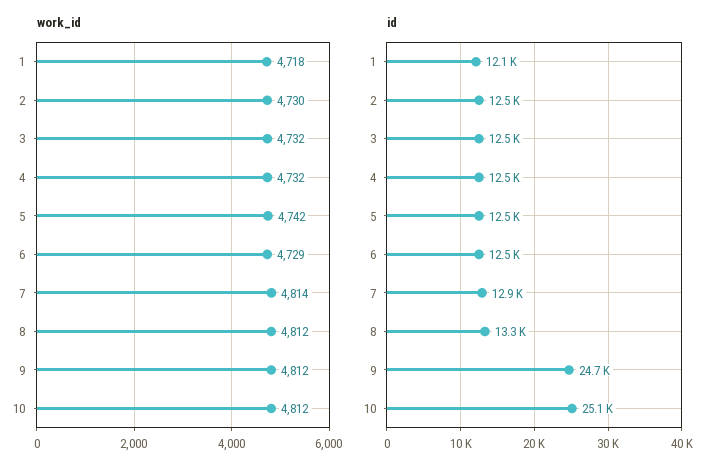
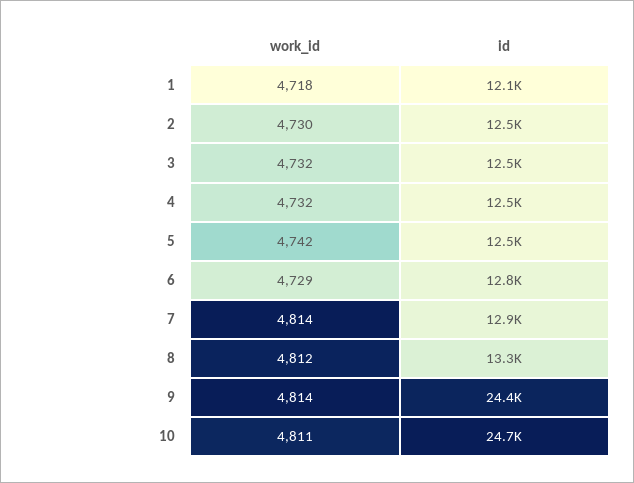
work_id, 9: 4812 -> 4814
work_id, 10: 4812 -> 4811
id, 6: 12500 -> 12800
id, 9: 24700 -> 24400
id, 10: 25100 -> 24700

